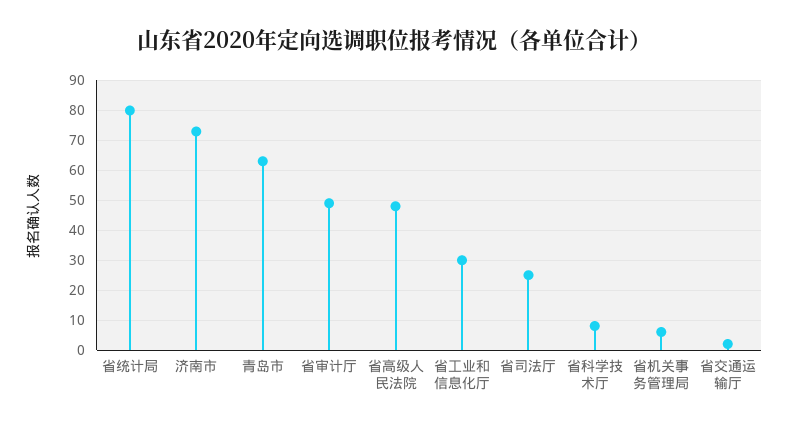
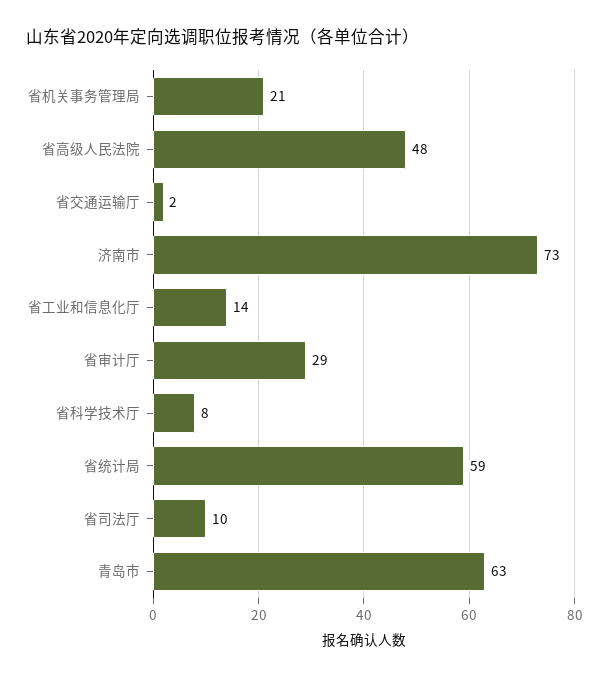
省统计局: 80 -> 59
省审计厅: 50 -> 29
省工业和信息化厅: 30 -> 14
省司法厅: 25 -> 10
省机关事务管理局: 5 -> 21

